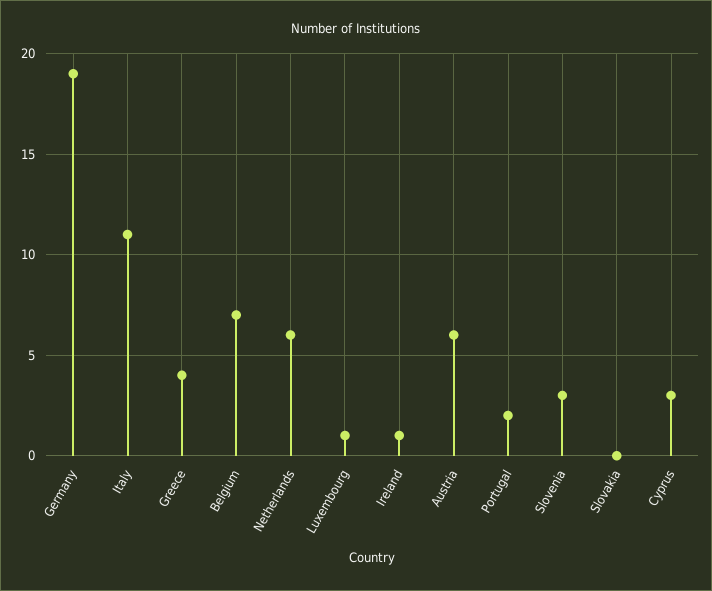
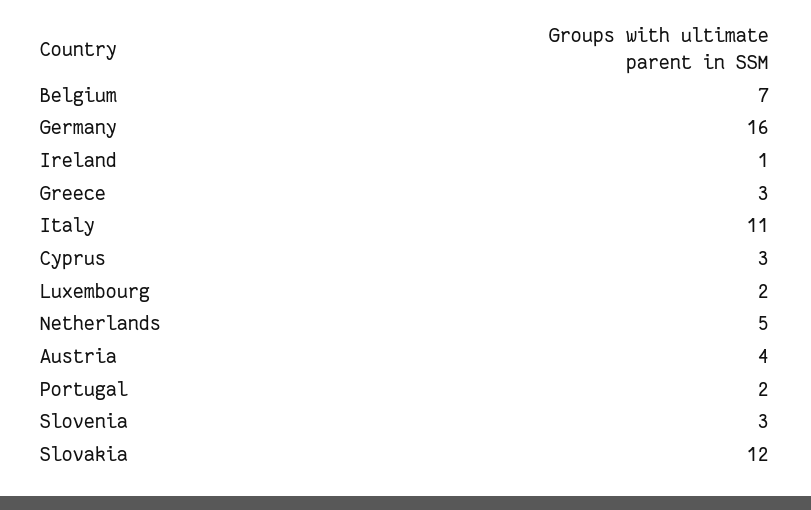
Germany: 19 -> 16
Greece: 4 -> 3
Netherlands: 6 -> 5
Luxembourg: 1 -> 2
Austria: 6 -> 4
Slovakia: 0 -> 12

